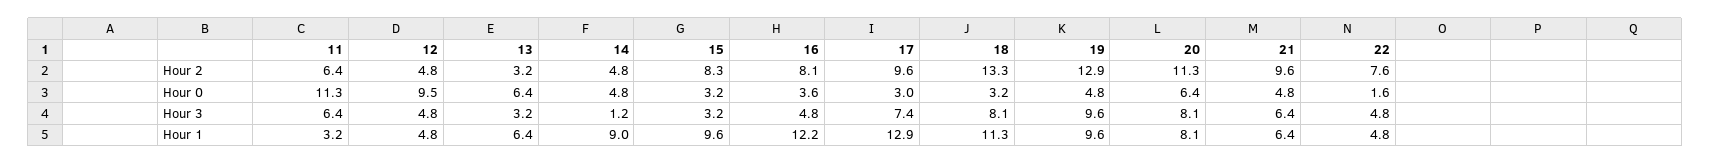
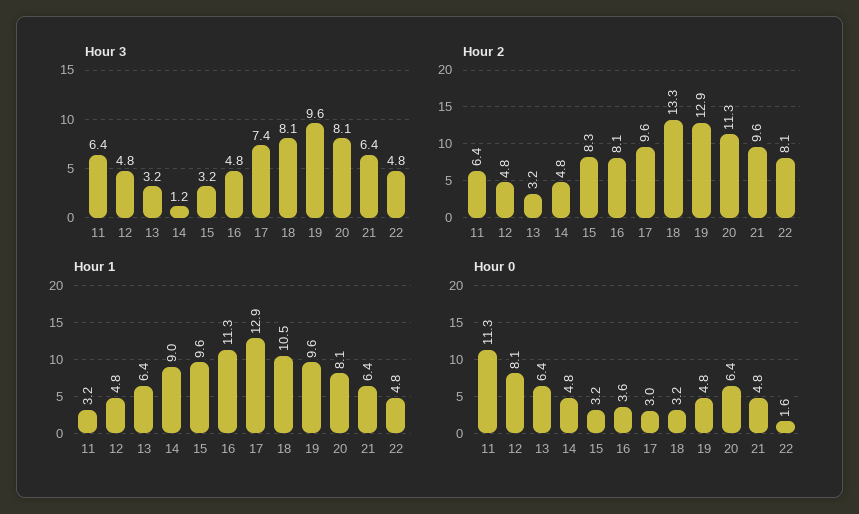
Hour 2, 22: 7.6 -> 8.1
Hour 0, 12: 9.5 -> 8.1
Hour 1, 16: 12.2 -> 11.3
Hour 1, 18: 11.3 -> 10.5

